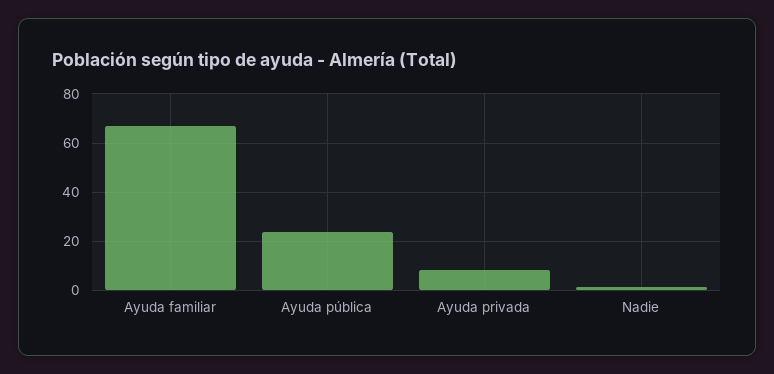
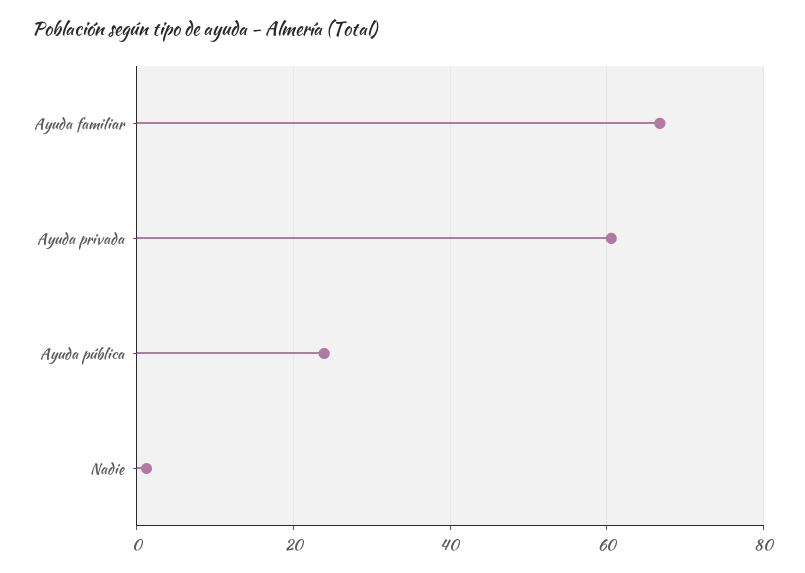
Ayuda privada: 7.5 -> 60

